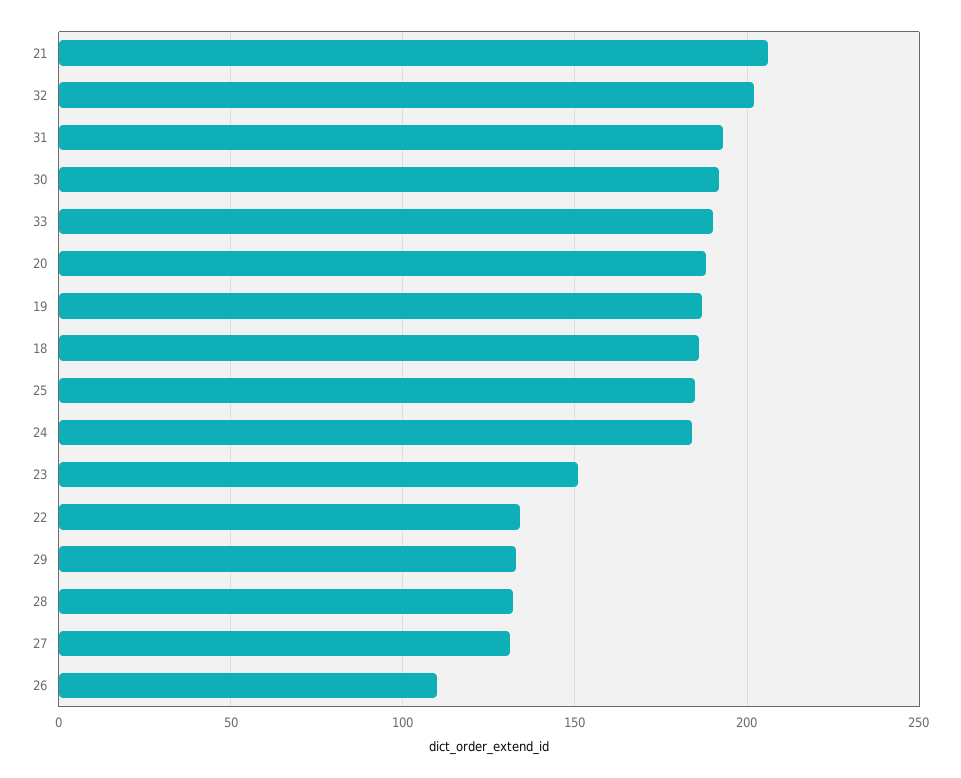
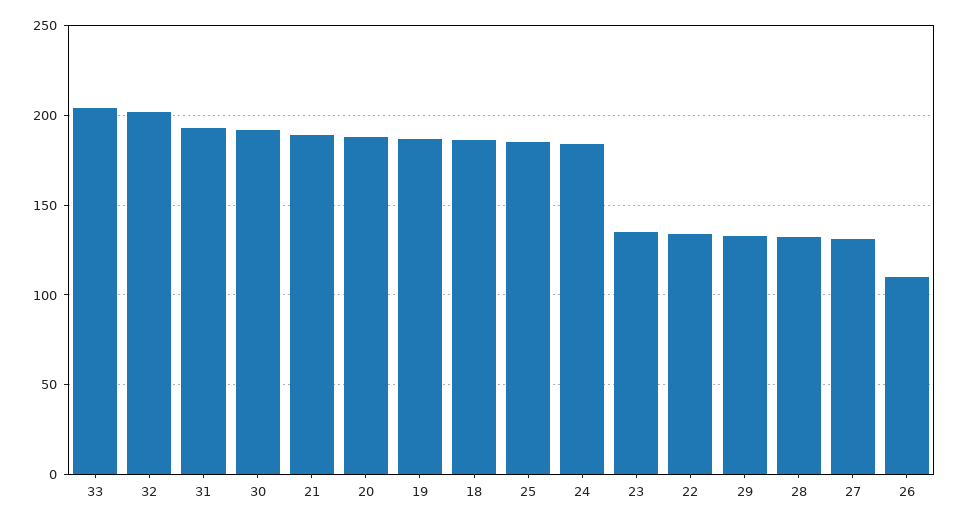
21: 205 -> 190
33: 190 -> 205
23: 150 -> 135

